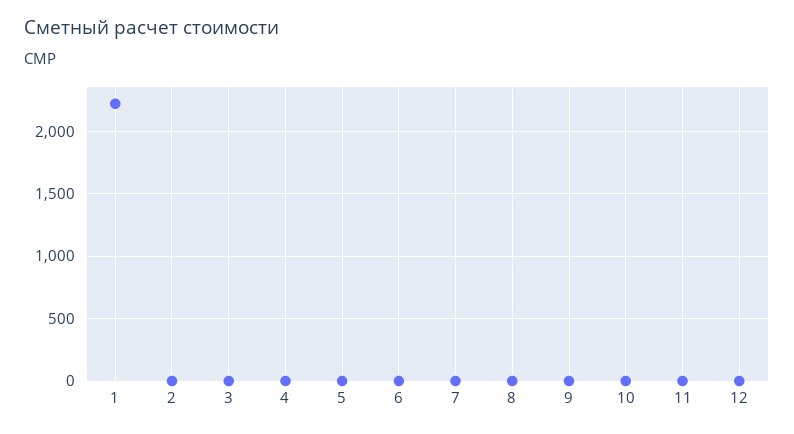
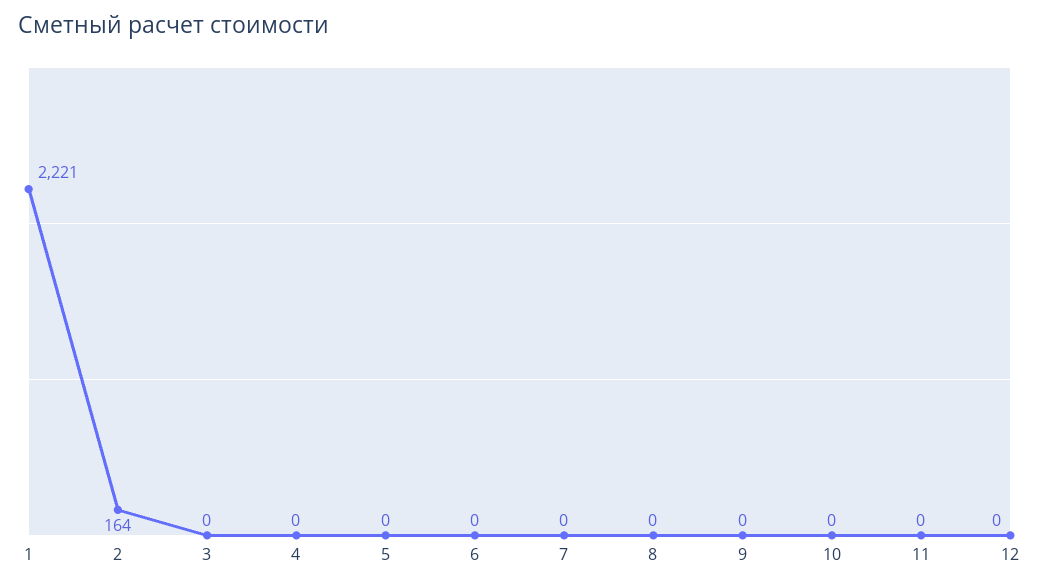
2: 0 -> 164

